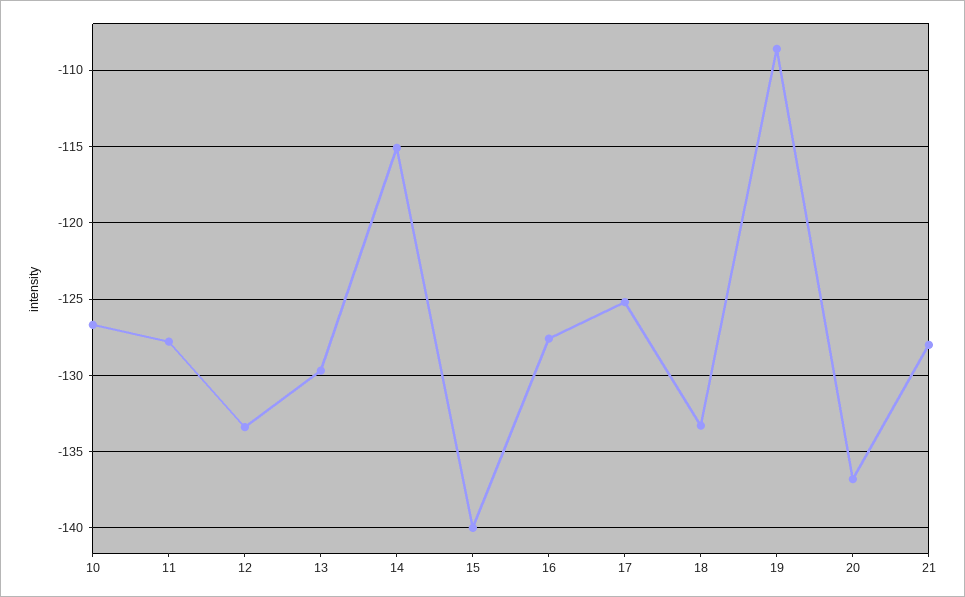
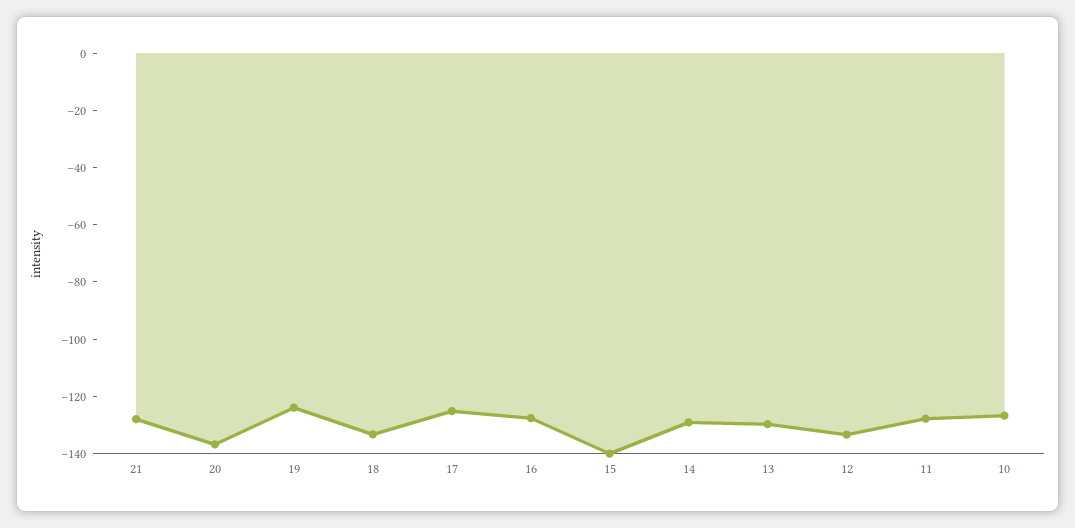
14: -115 -> -130
19: -108.5 -> -125

